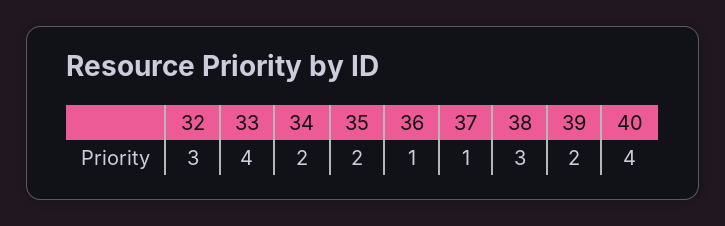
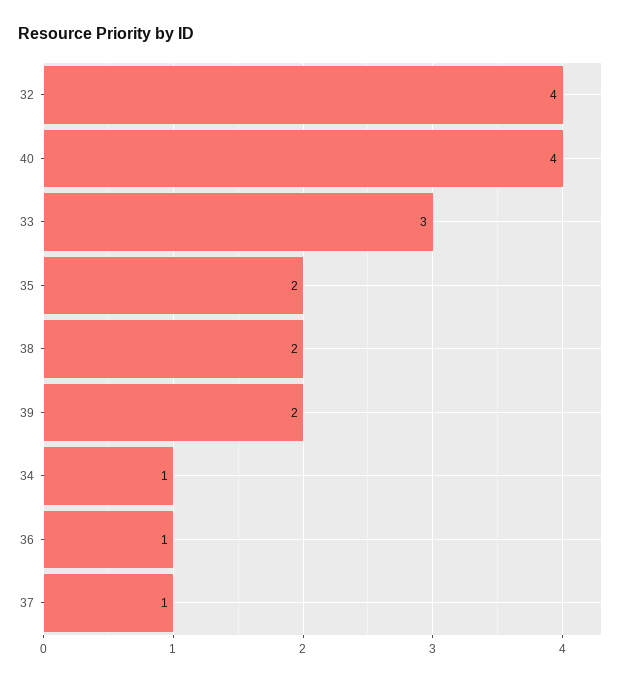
32: 3 -> 4
33: 4 -> 3
34: 2 -> 1
38: 3 -> 2

